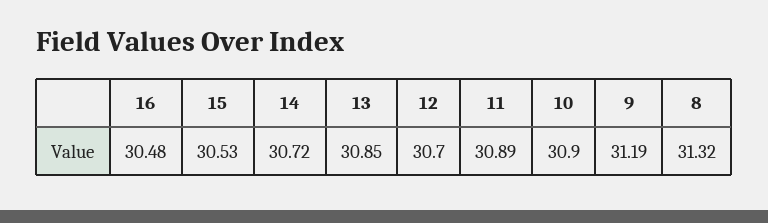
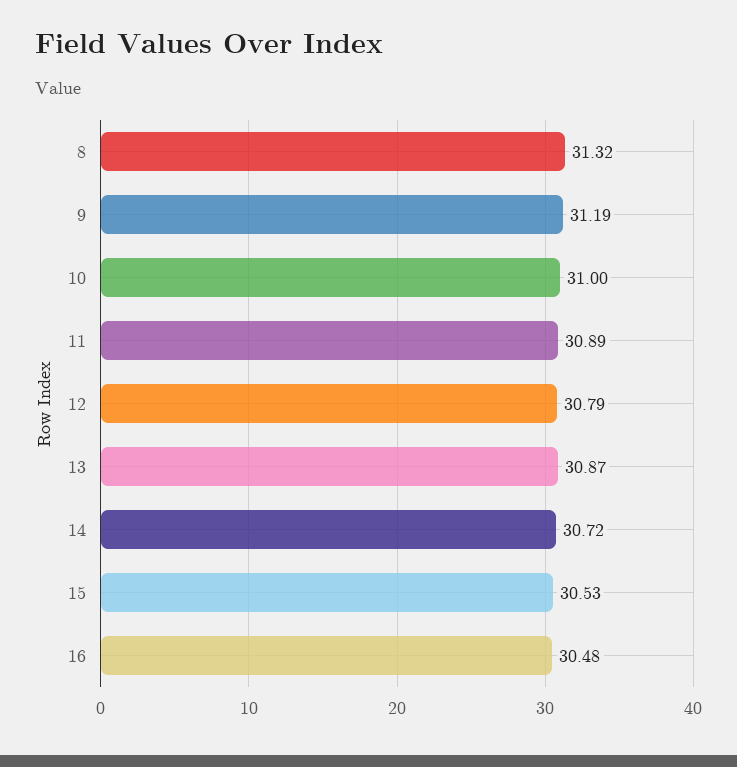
13: 30.85 -> 30.87
12: 30.7 -> 30.79
10: 30.9 -> 31

